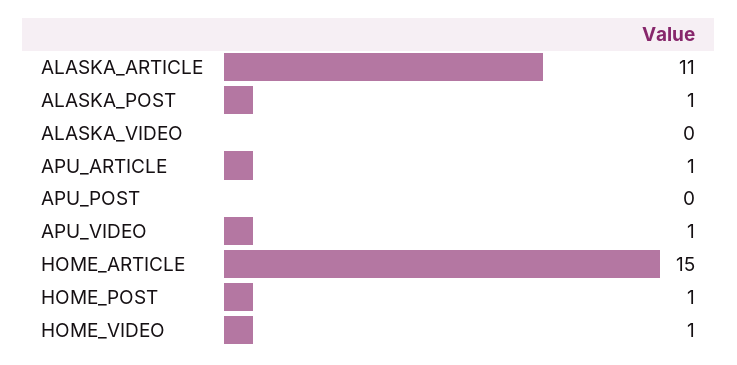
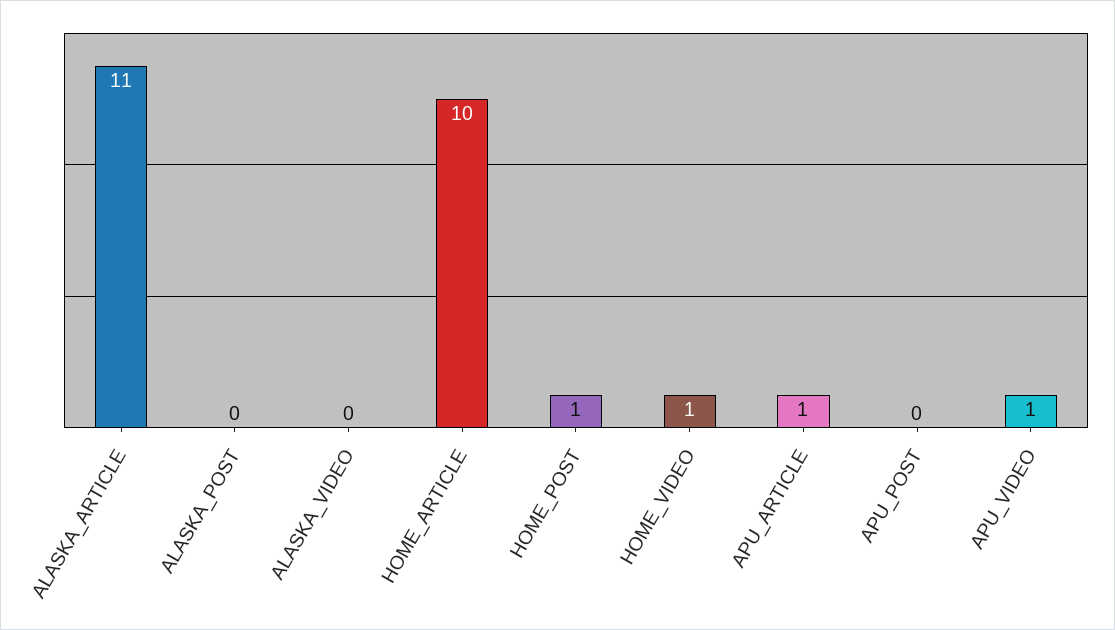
ALASKA_POST: 1 -> 0
HOME_ARTICLE: 15 -> 10

